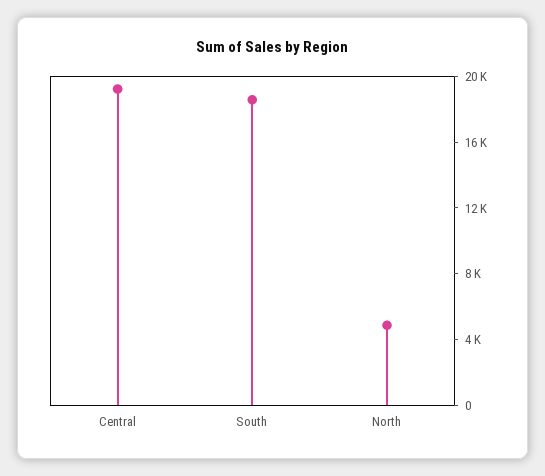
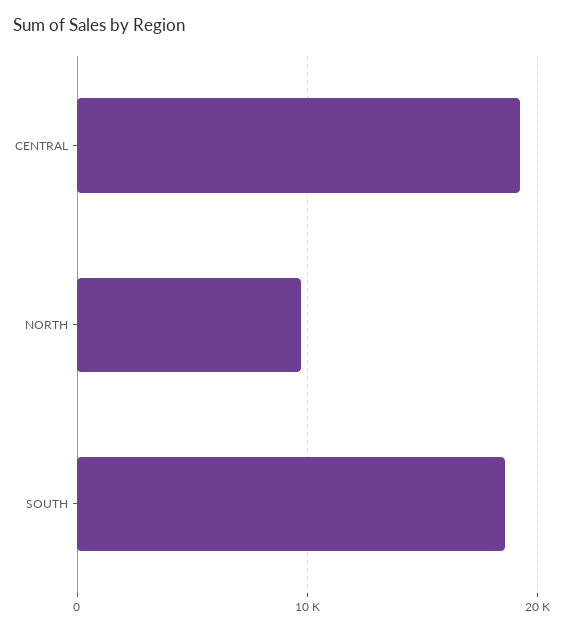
North: 5000 -> 10000

